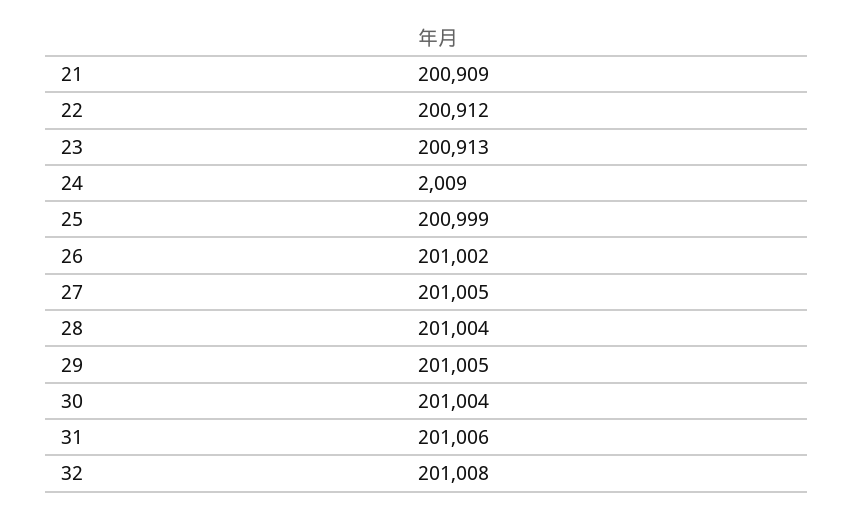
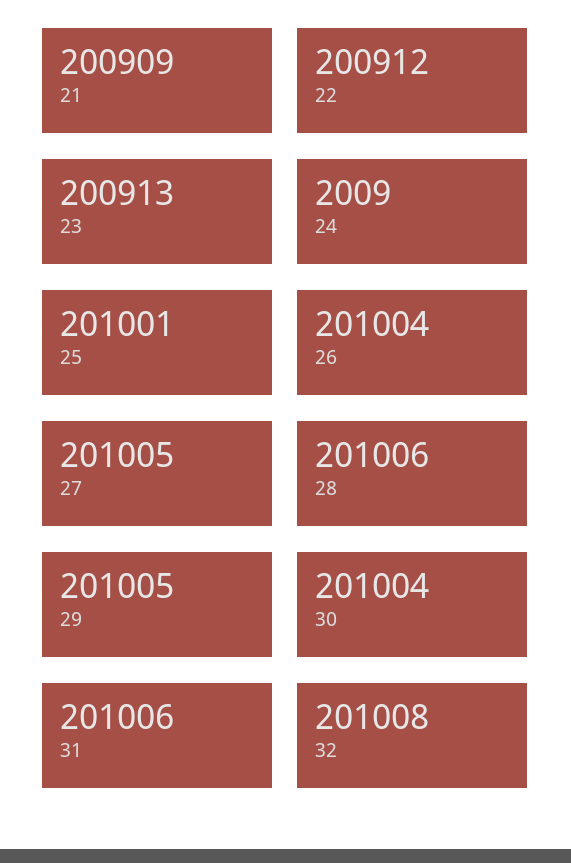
25: 200999 -> 201001
26: 201002 -> 201004
28: 201004 -> 201006

